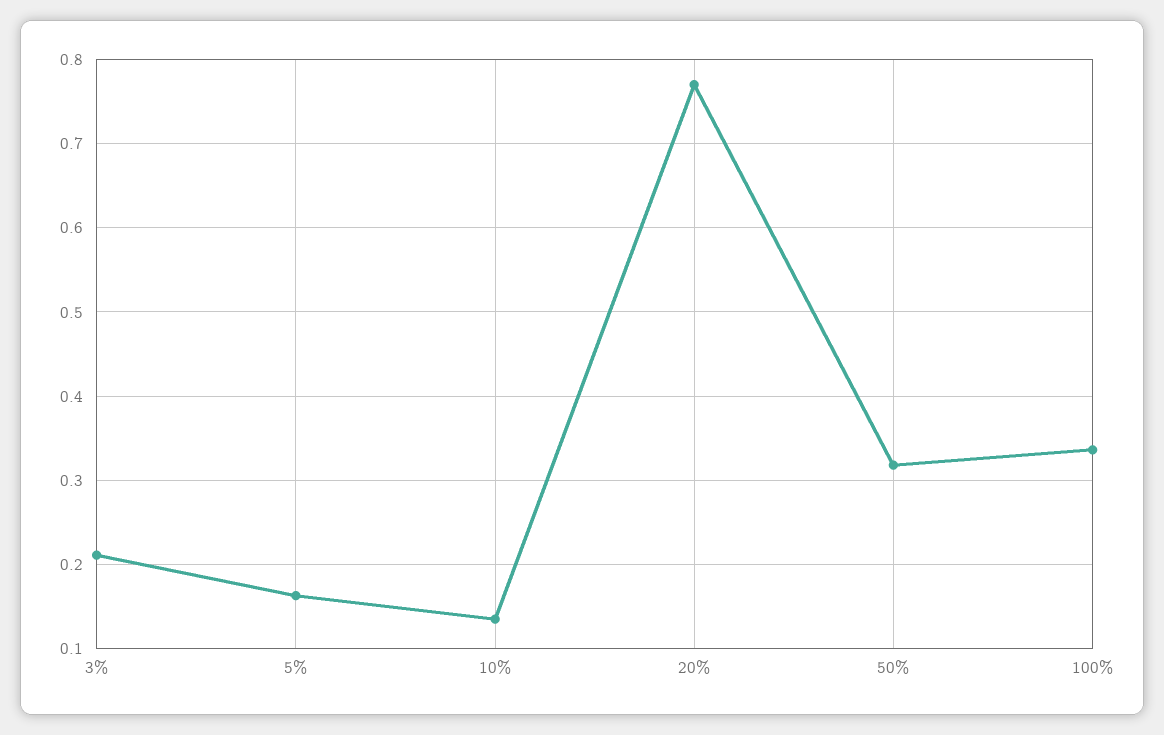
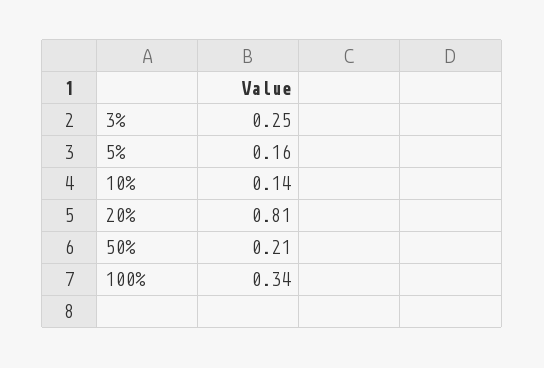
3%: 0.21 -> 0.25
20%: 0.77 -> 0.81
50%: 0.32 -> 0.21

